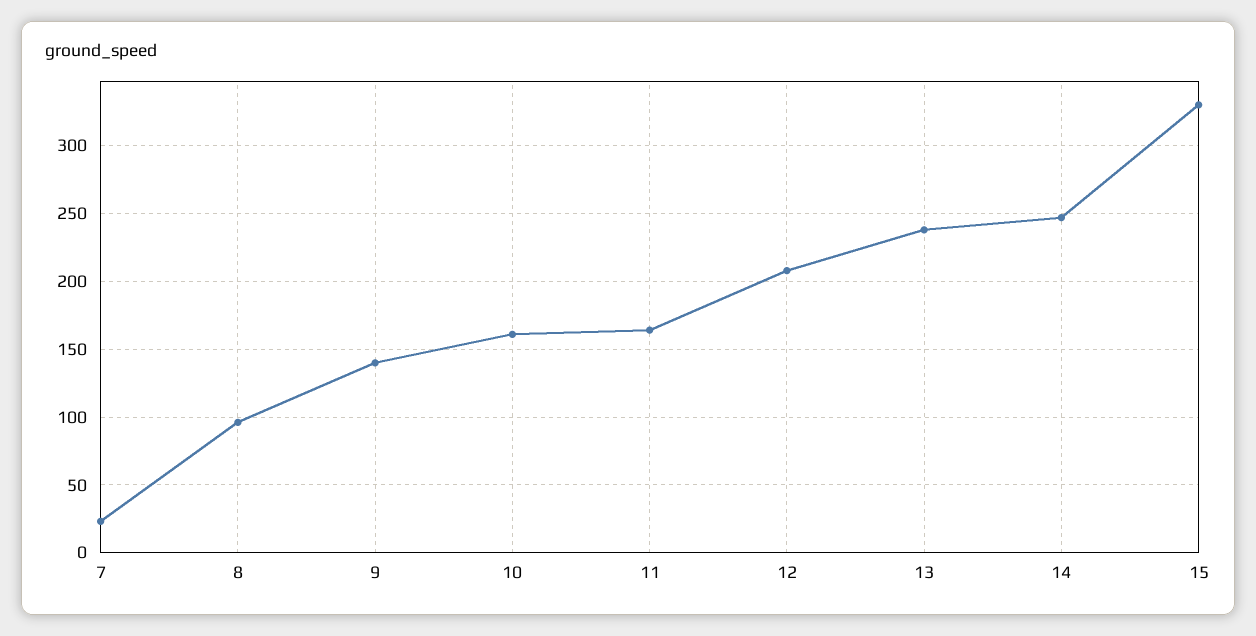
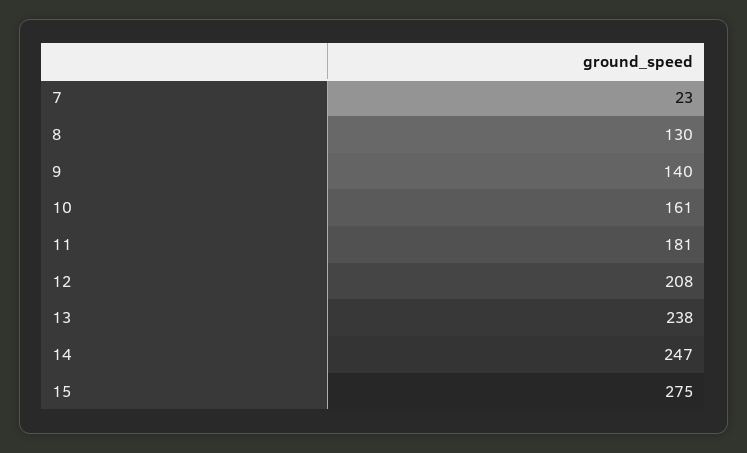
8: 95 -> 130
11: 165 -> 181
15: 330 -> 275

